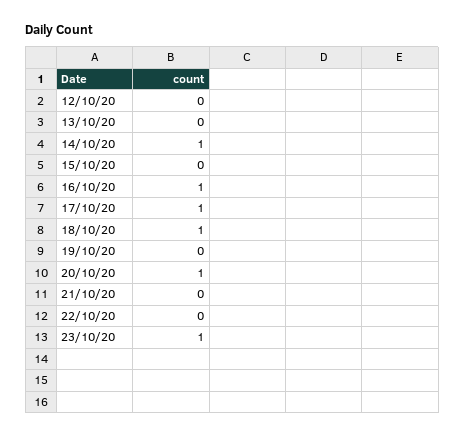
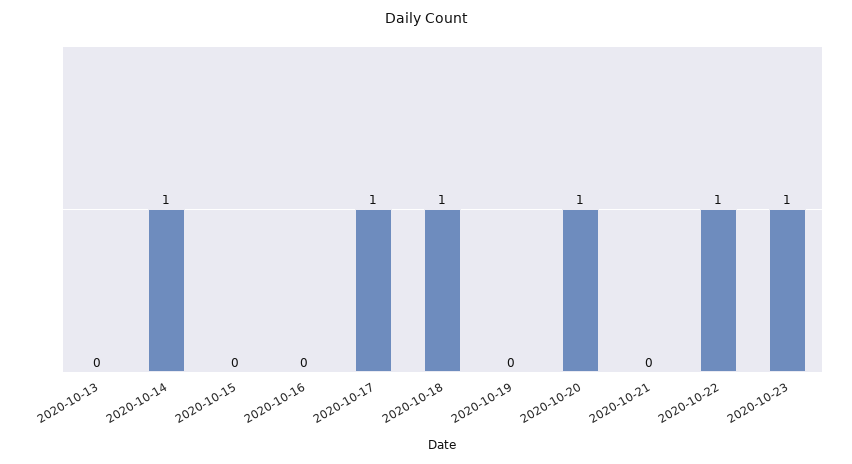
12/10/20: 0 -> none
16/10/20: 1 -> 0
22/10/20: 0 -> 1

